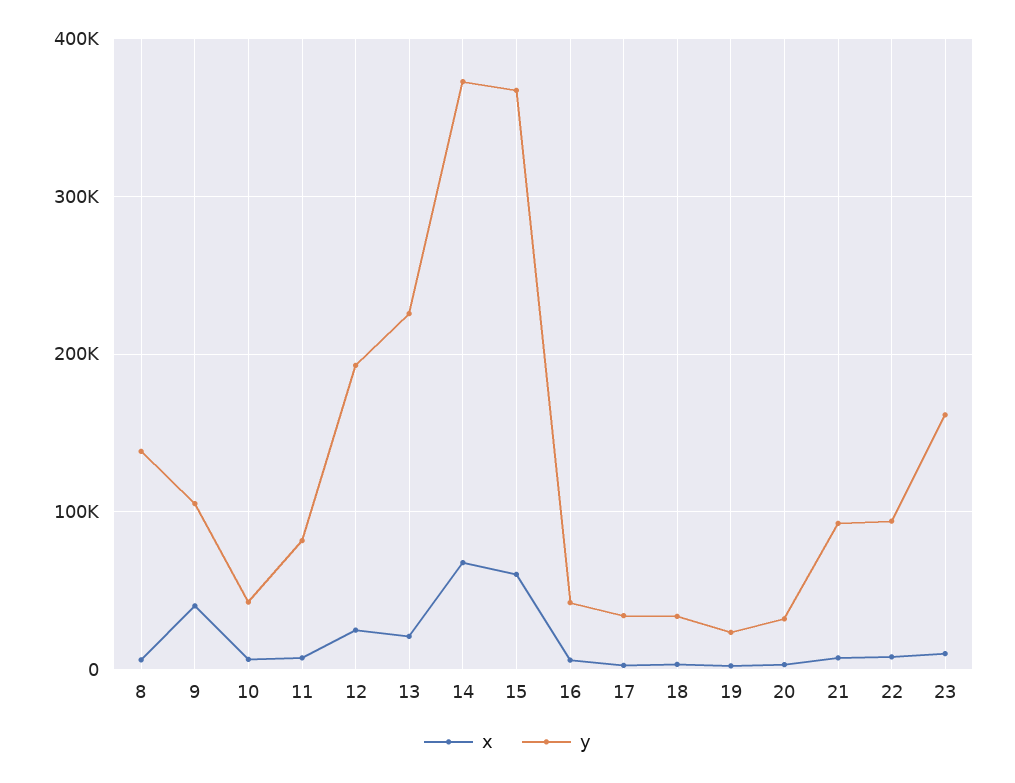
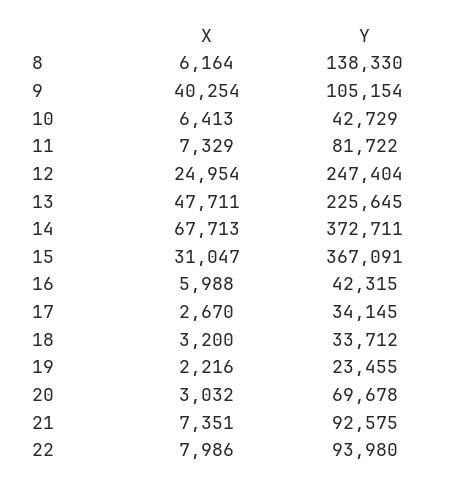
y, 12: 190000 -> 247404
x, 13: 20000 -> 47711
x, 15: 60000 -> 31047
y, 20: 30000 -> 69678
x, 23: 10000 -> none
y, 23: 160000 -> none

